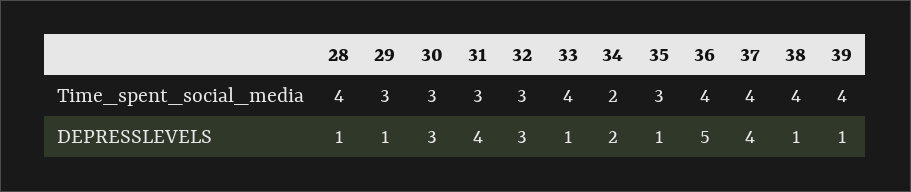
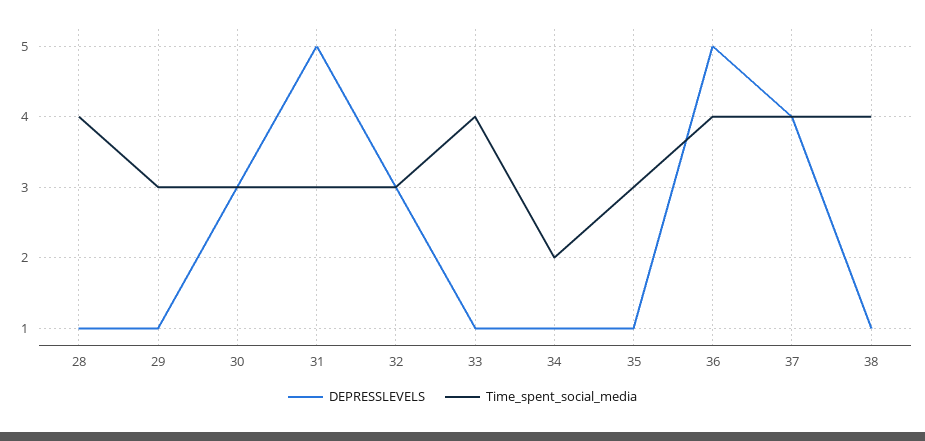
Time_spent_social_media, 39: 4 -> none
DEPRESSLEVELS, 31: 4 -> 5
DEPRESSLEVELS, 34: 2 -> 1
DEPRESSLEVELS, 39: 1 -> none

